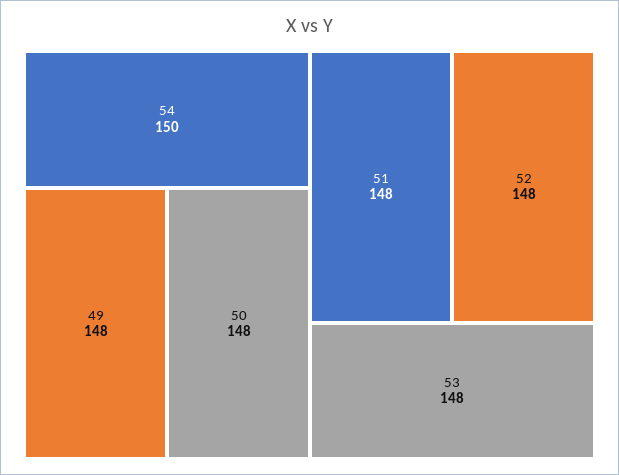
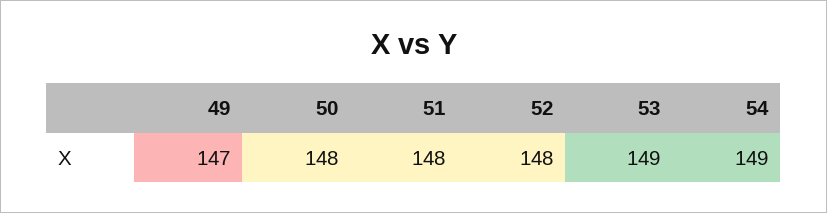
54: 150 -> 149
49: 148 -> 147
53: 148 -> 149

